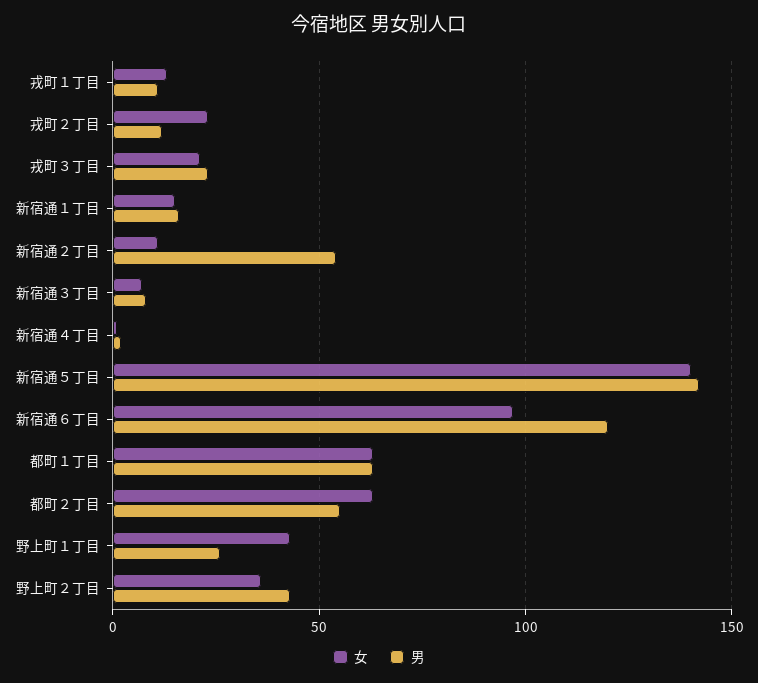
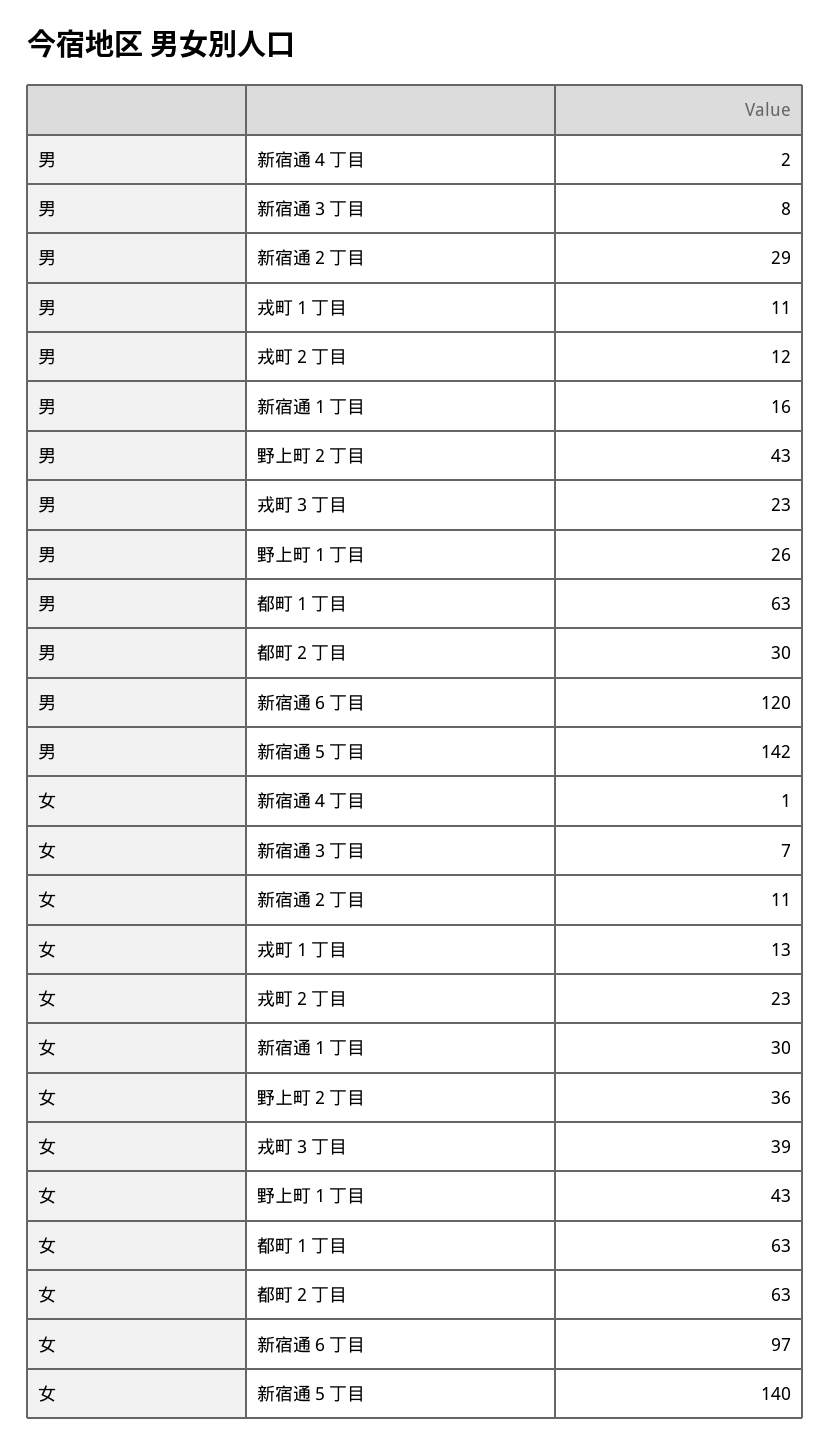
女, 戎町３丁目: 20 -> 39
女, 新宿通１丁目: 15 -> 30
男, 新宿通２丁目: 55 -> 29
男, 都町２丁目: 55 -> 30

